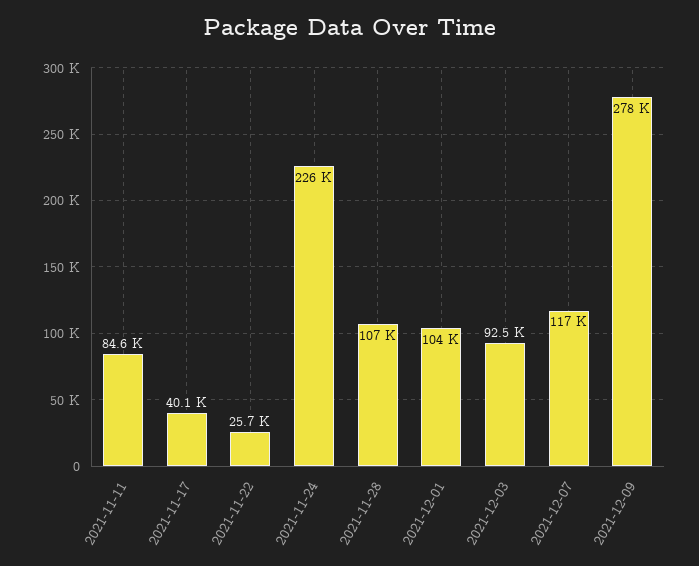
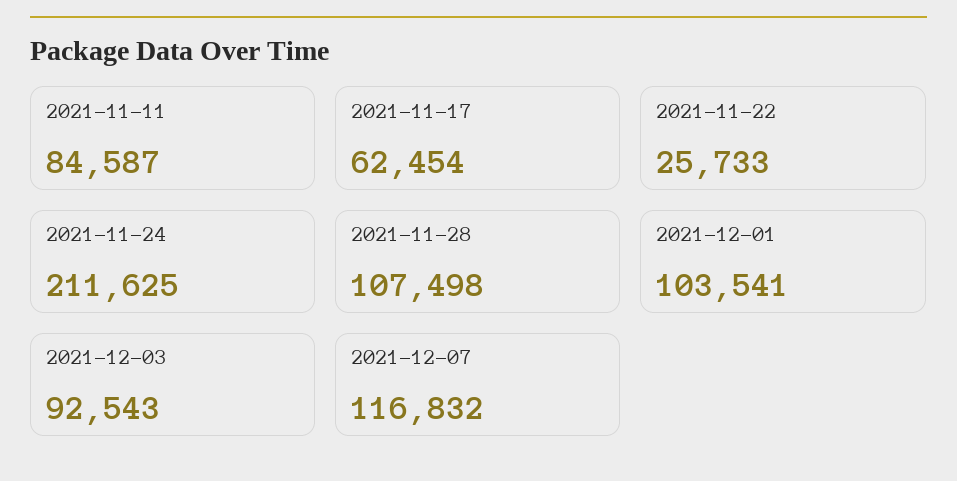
2021-11-17: 40100 -> 62454
2021-11-24: 226000 -> 211625
2021-12-09: 278000 -> none

